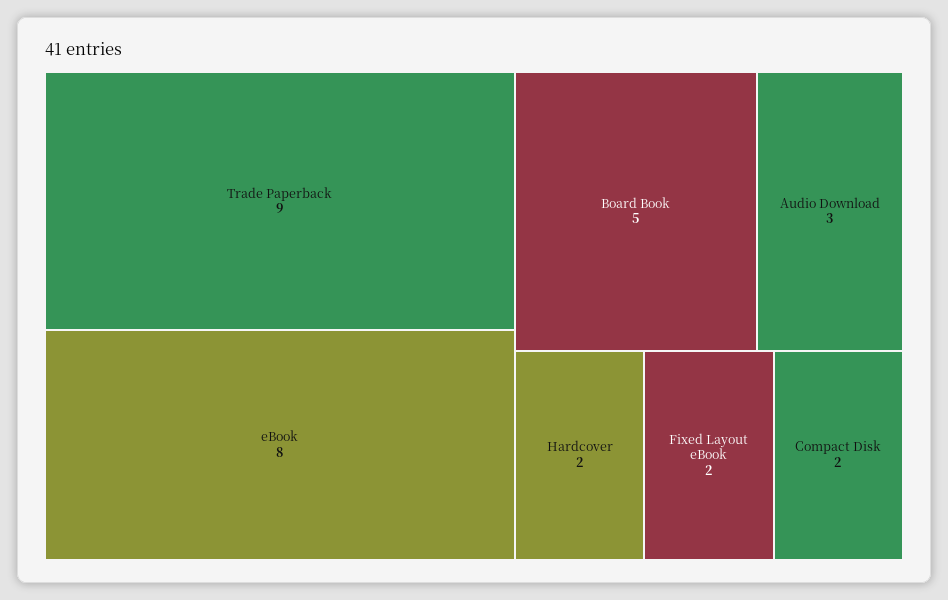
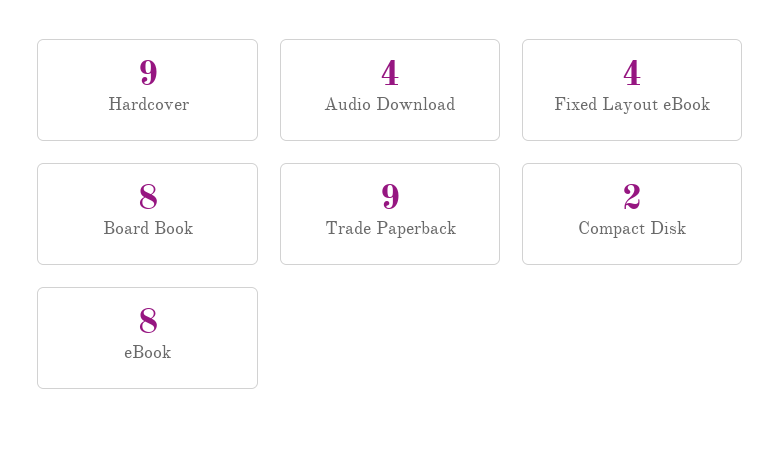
Board Book: 5 -> 8
Audio Download: 3 -> 4
Hardcover: 2 -> 9
Fixed Layout eBook: 2 -> 4

